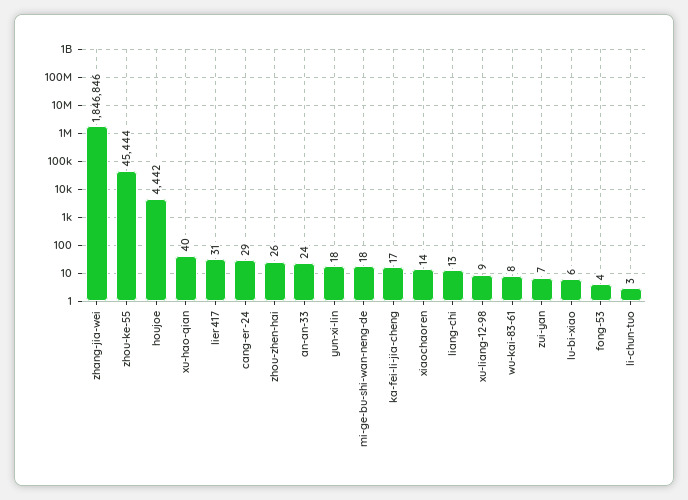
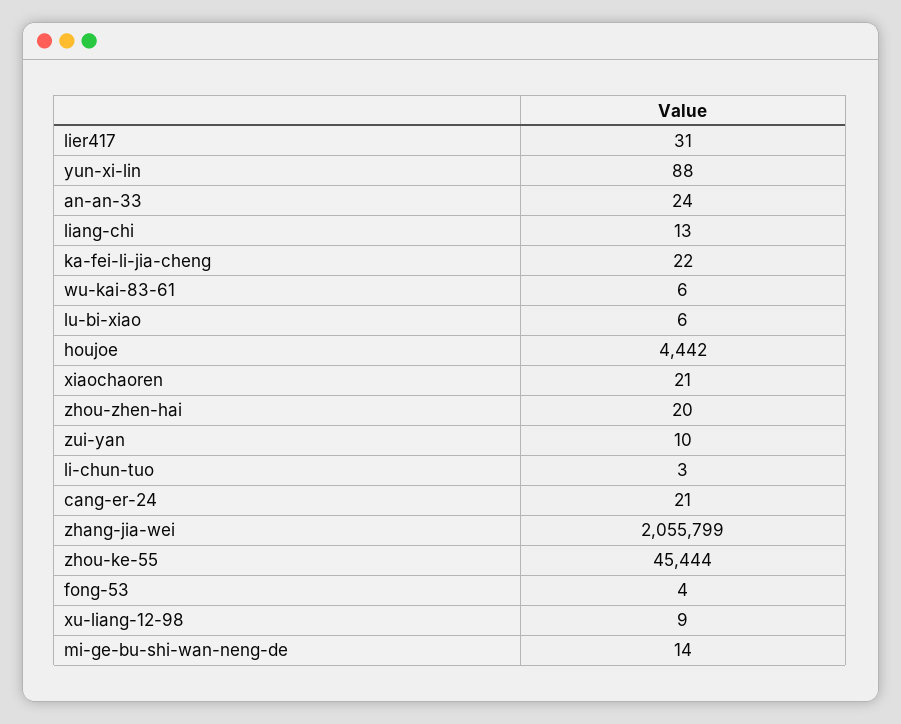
zhang-jia-wei: 1846846 -> 2055799
xu-hao-qian: 40 -> none
cang-er-24: 29 -> 21
zhou-zhen-hai: 26 -> 20
yun-xi-lin: 18 -> 88
mi-ge-bu-shi-wan-neng-de: 18 -> 14
ka-fei-li-jia-cheng: 17 -> 22
xiaochaoren: 14 -> 21
wu-kai-83-61: 8 -> 6
zui-yan: 7 -> 10

